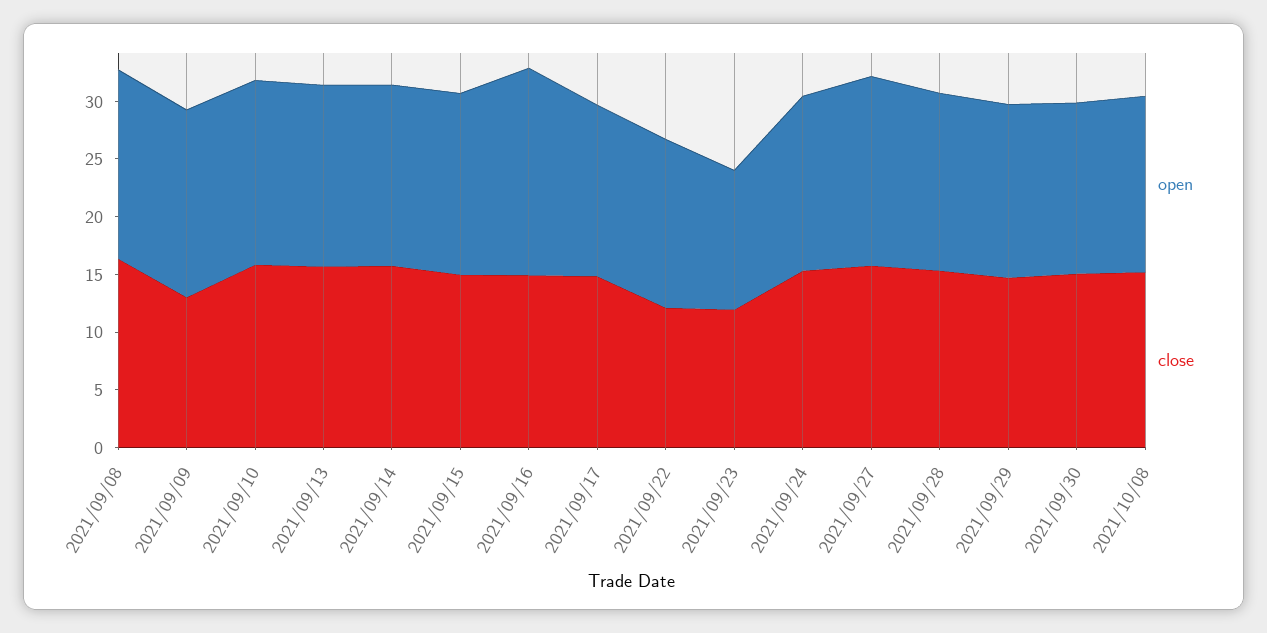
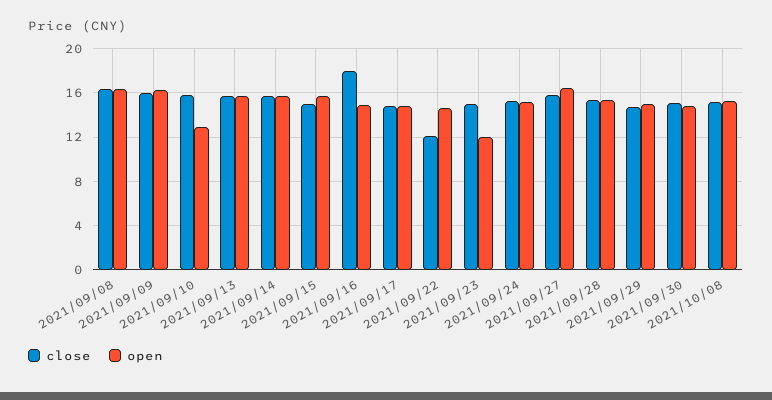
close, 2021/09/09: 13 -> 16
open, 2021/09/10: 16 -> 13
open, 2021/09/16: 18 -> 15
close, 2021/09/16: 15 -> 18
close, 2021/09/23: 12 -> 15

